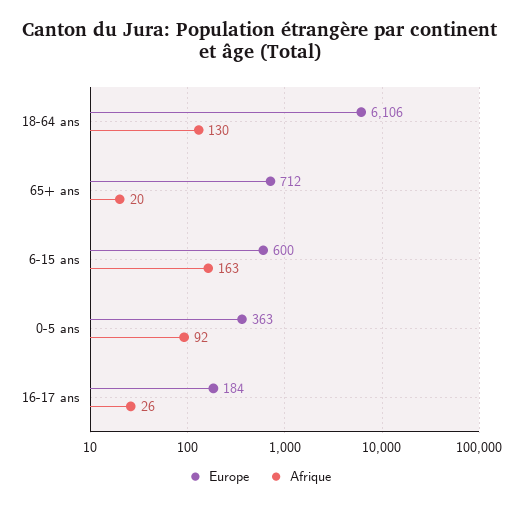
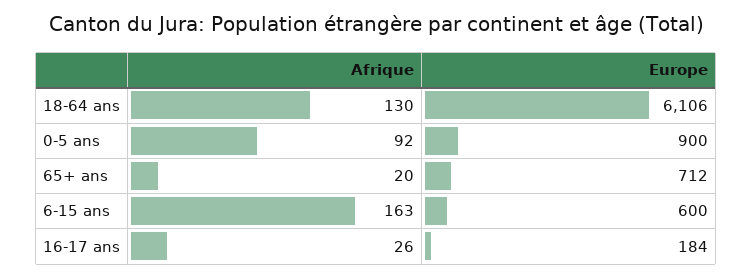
Europe, 0-5 ans: 363 -> 900

